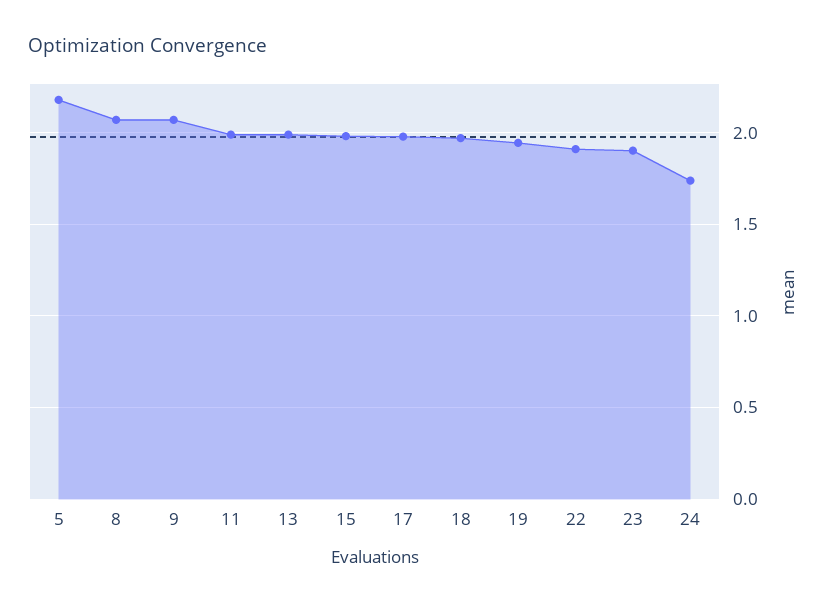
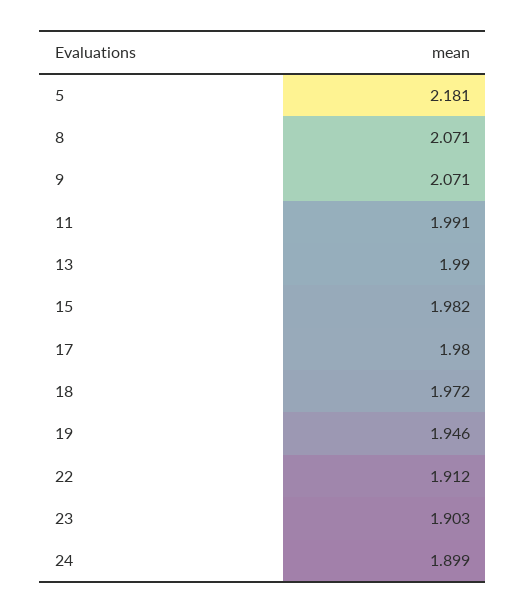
24: 1.75 -> 1.899

